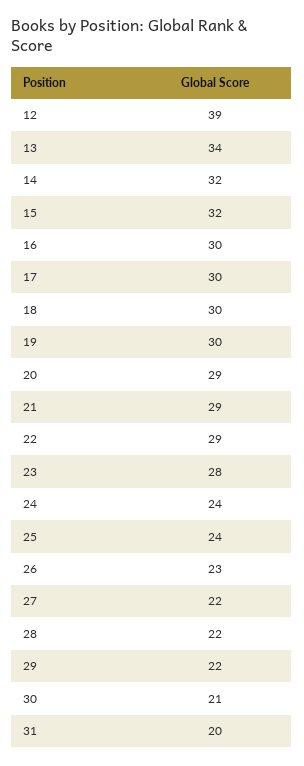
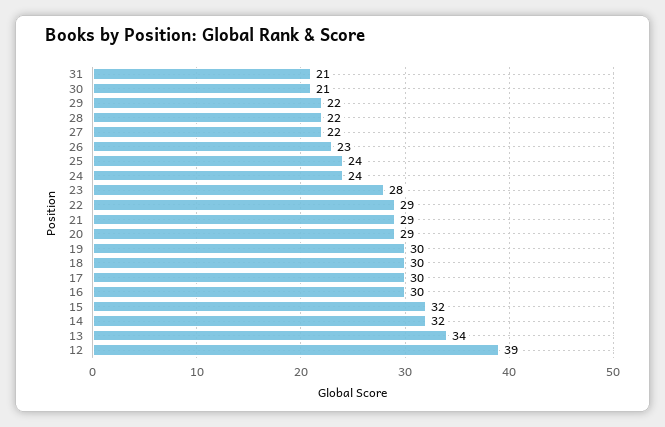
31: 20 -> 21

